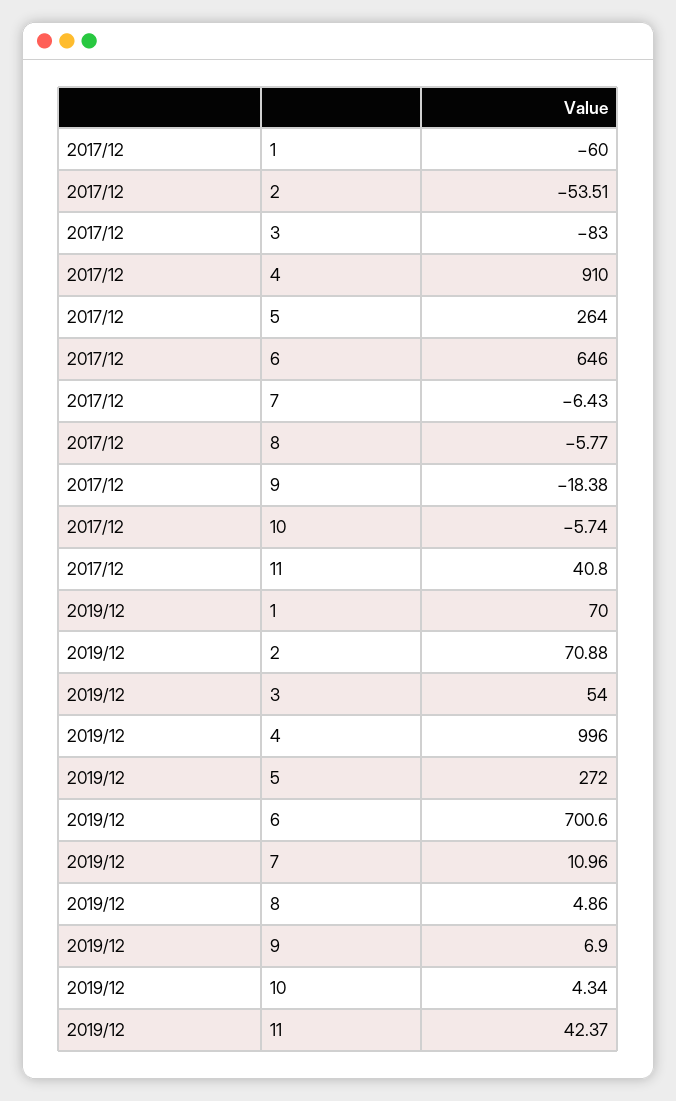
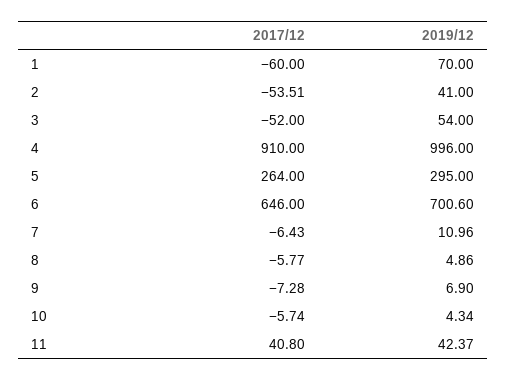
2017/12, 3: -83 -> -52
2017/12, 9: -18.38 -> -7.28
2019/12, 2: 70.88 -> 41
2019/12, 5: 272 -> 295

